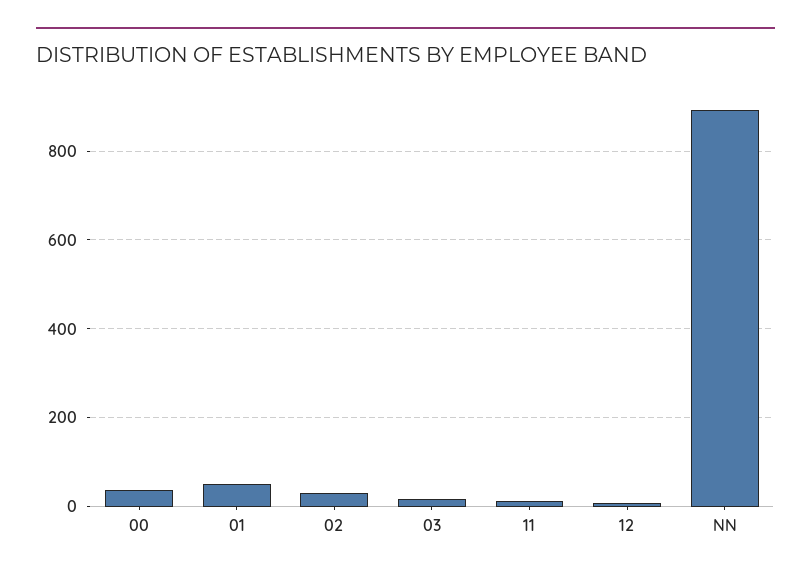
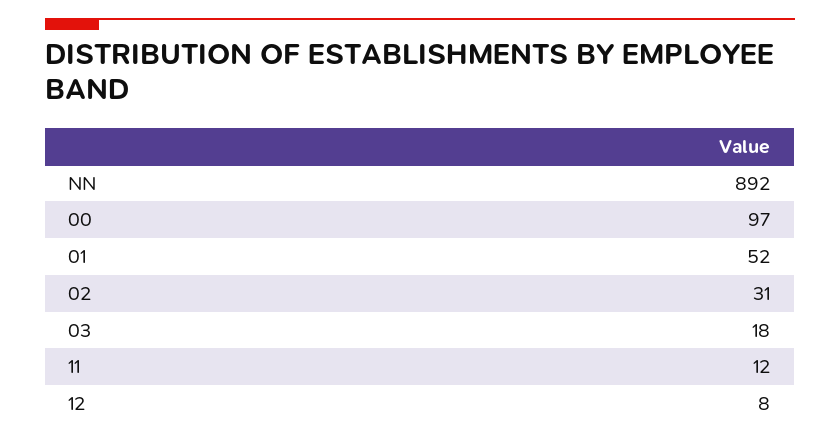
00: 40 -> 97

